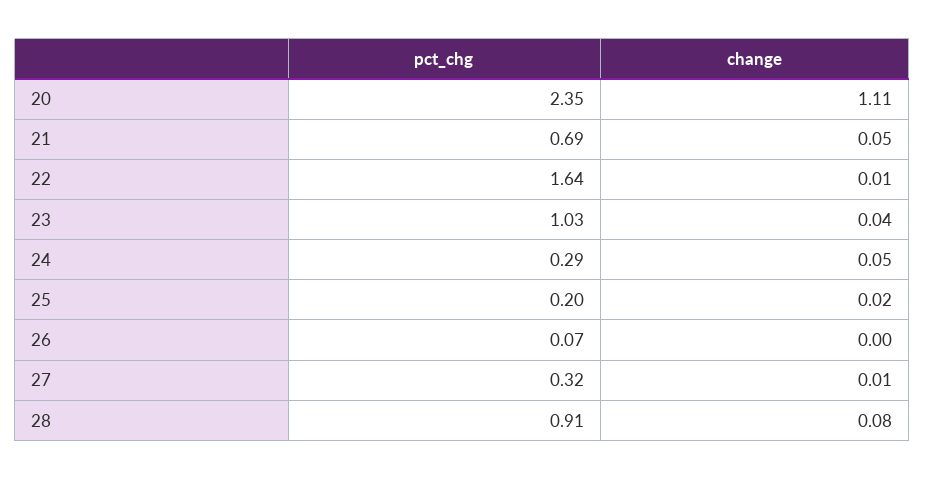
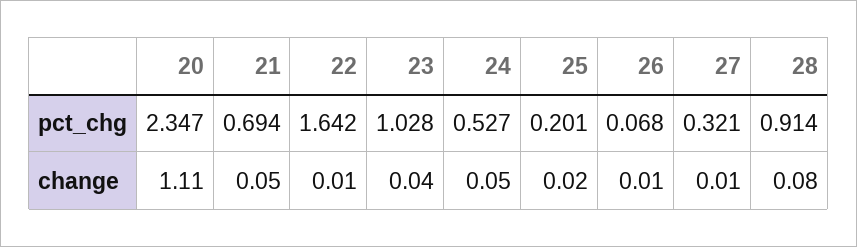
pct_chg, 24: 0.29 -> 0.527
change, 26: 0 -> 0.01

